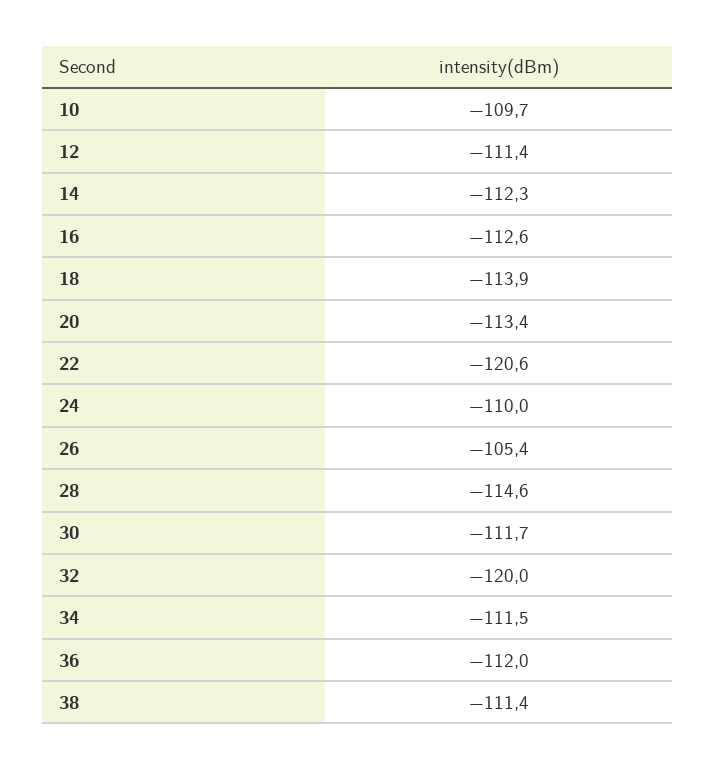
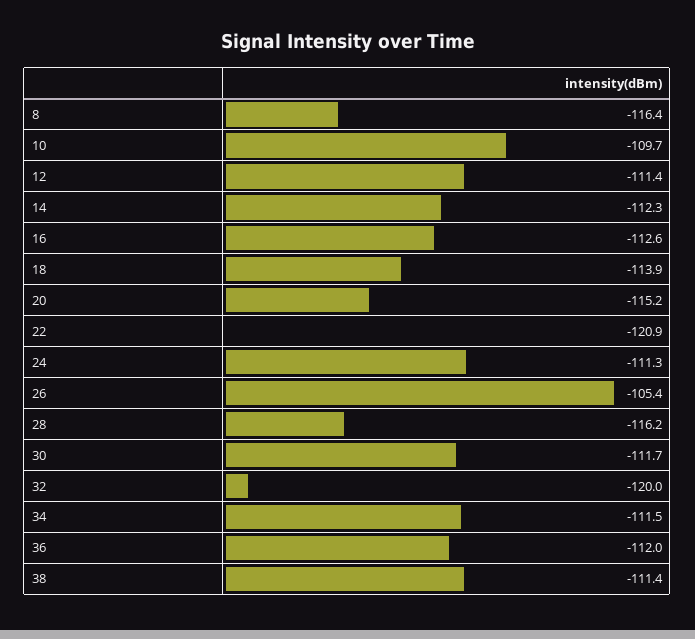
20: -113.4 -> -115.2
22: -120.6 -> -120.9
24: -110 -> -111.3
28: -114.6 -> -116.2
8: none -> -116.4

